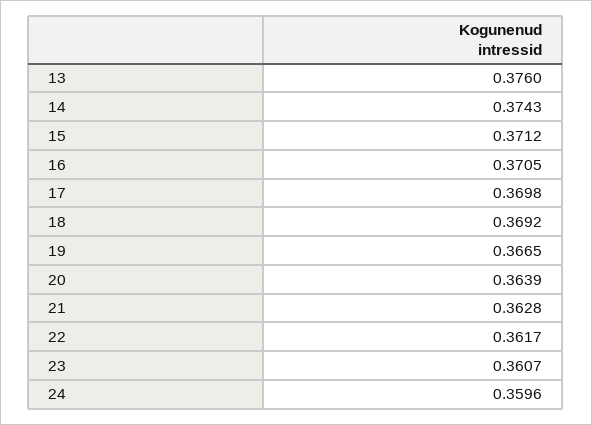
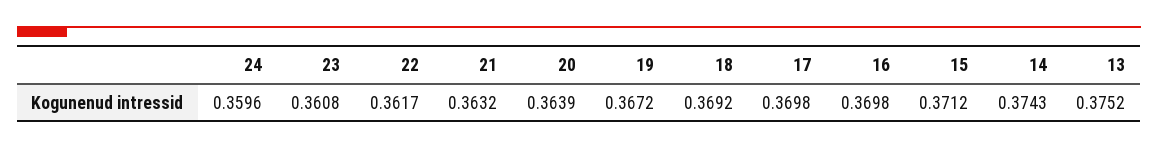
13: 0.376 -> 0.3752
16: 0.3705 -> 0.3698
19: 0.3665 -> 0.3672
21: 0.3628 -> 0.3632
23: 0.3607 -> 0.3608

